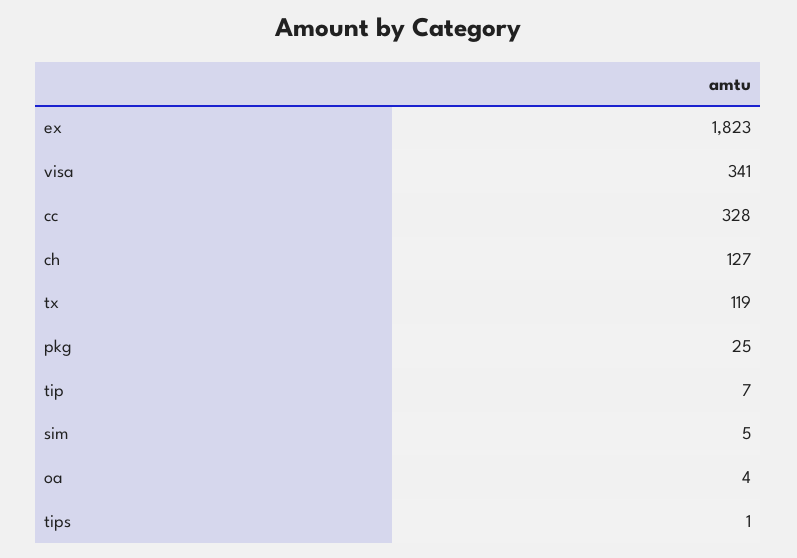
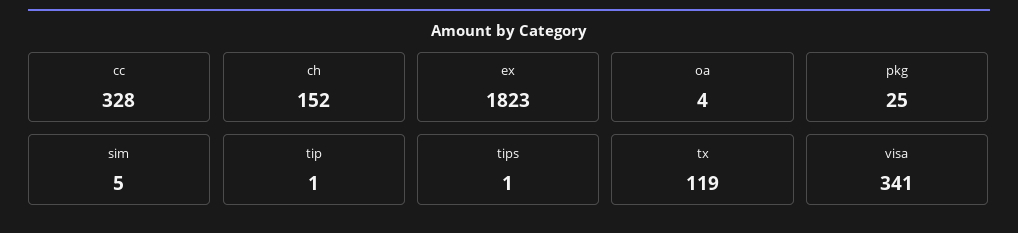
ch: 127 -> 152
tip: 7 -> 1

